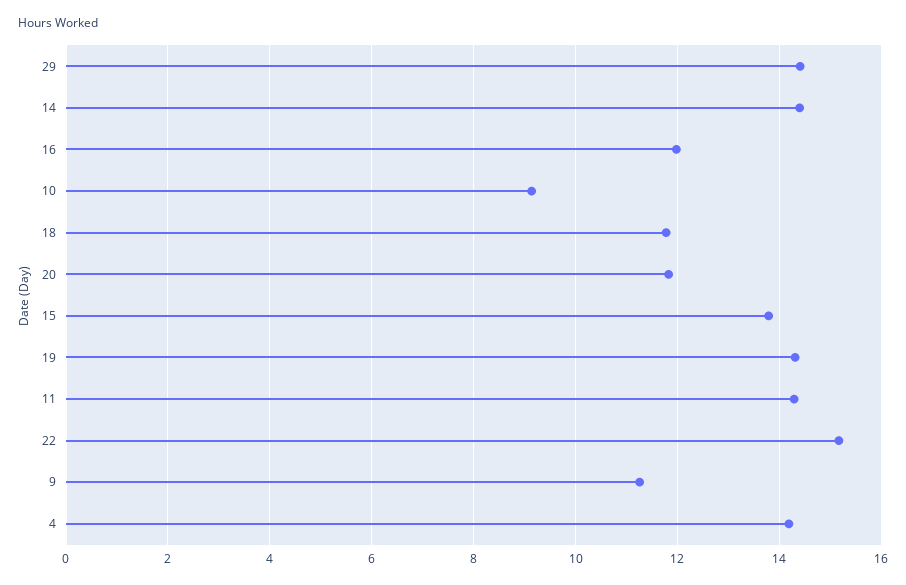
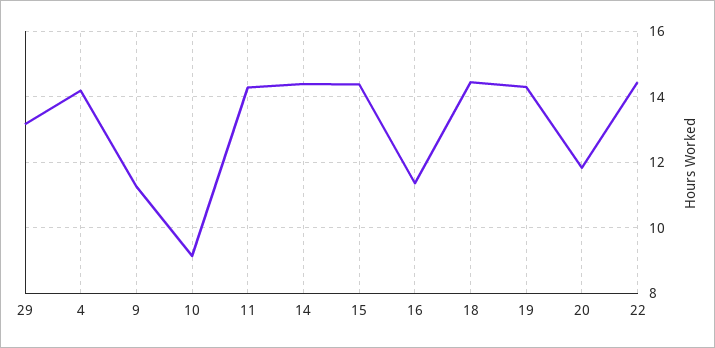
29: 14.4 -> 13.2
16: 12 -> 11.4
18: 11.8 -> 14.4
15: 13.8 -> 14.4
22: 15.2 -> 14.4

